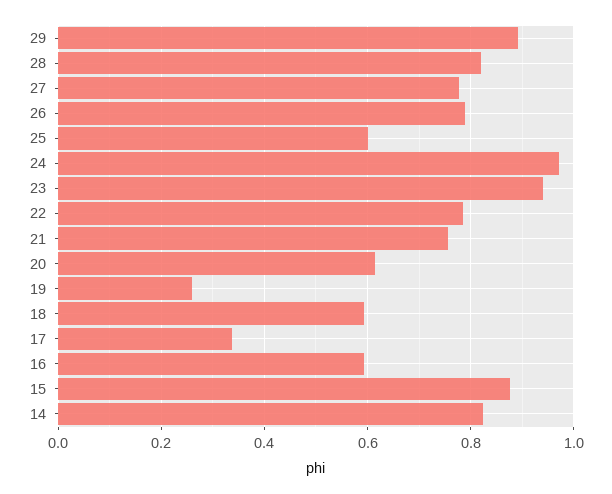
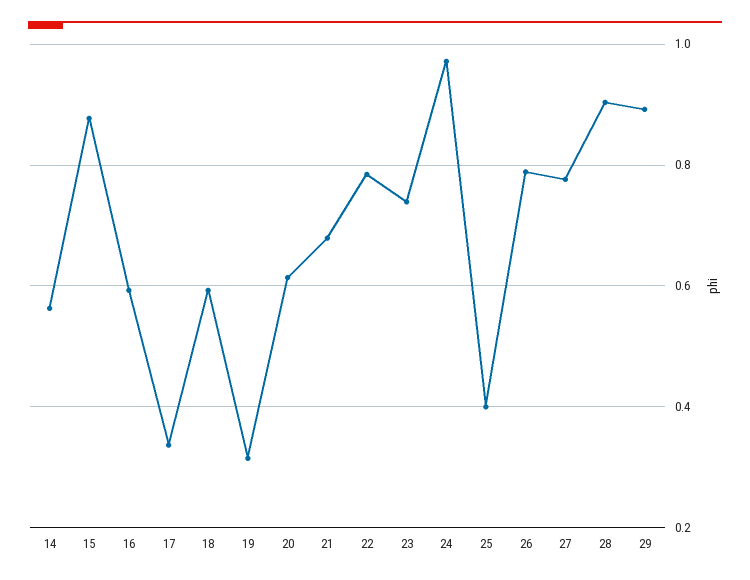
28: 0.82 -> 0.9
25: 0.6 -> 0.4
23: 0.94 -> 0.74
21: 0.76 -> 0.68
19: 0.26 -> 0.32
14: 0.82 -> 0.56

